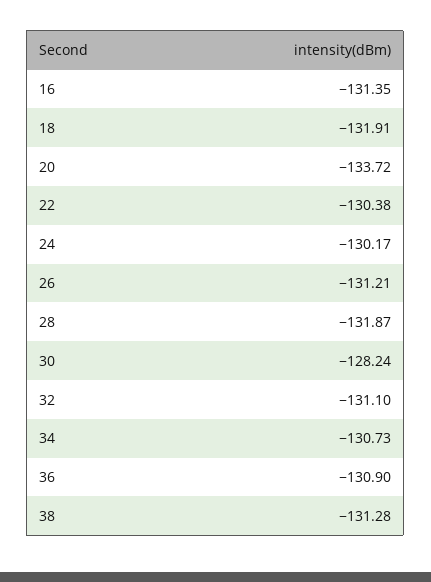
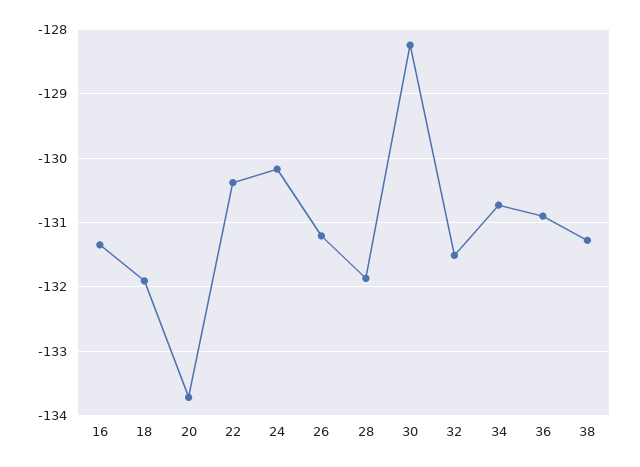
32: -131.1 -> -131.5

